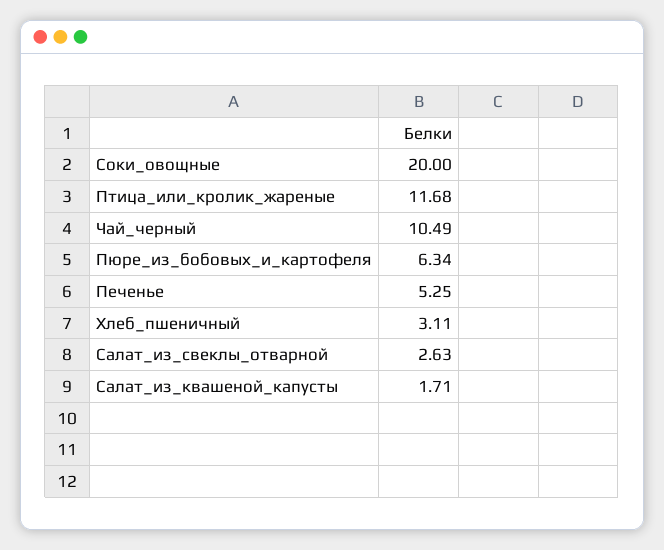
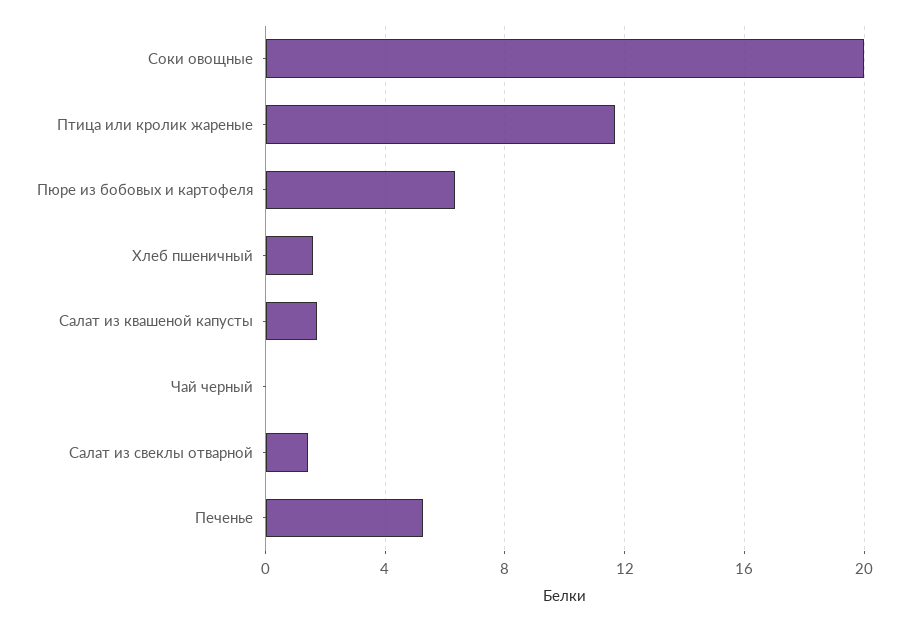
Чай_черный: 10.49 -> 0
Хлеб_пшеничный: 3.11 -> 1.5
Салат_из_свеклы_отварной: 2.63 -> 1.5

